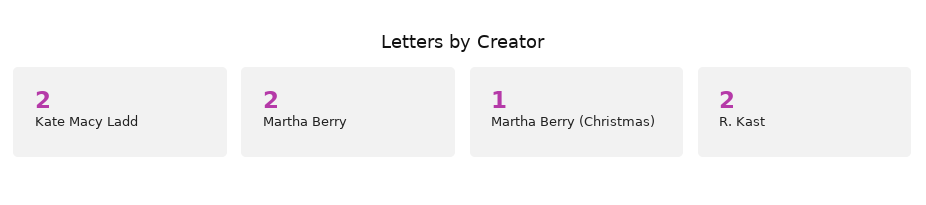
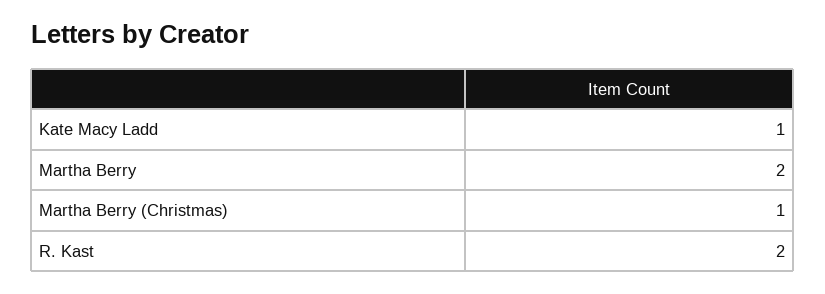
Kate Macy Ladd: 2 -> 1

